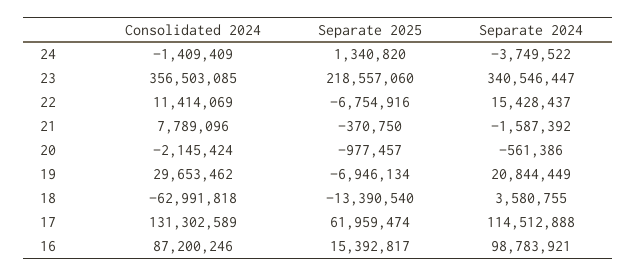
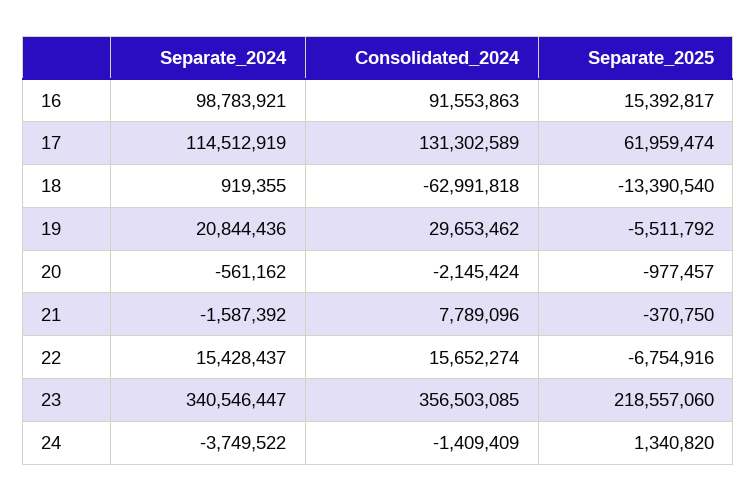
Consolidated 2024, 22: 11414069 -> 15652274
Separate 2024, 20: -561386 -> -561162
Separate 2025, 19: -6946134 -> -5511792
Separate 2024, 19: 20844449 -> 20844436
Separate 2024, 18: 3580755 -> 919355
Separate 2024, 17: 114512888 -> 114512919
Consolidated 2024, 16: 87200246 -> 91553863

